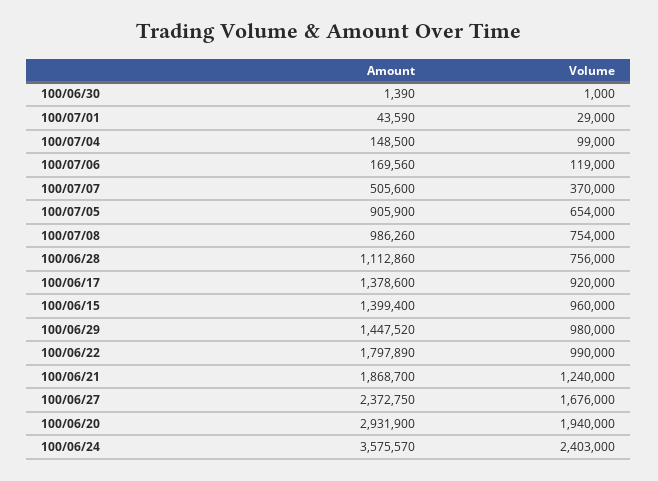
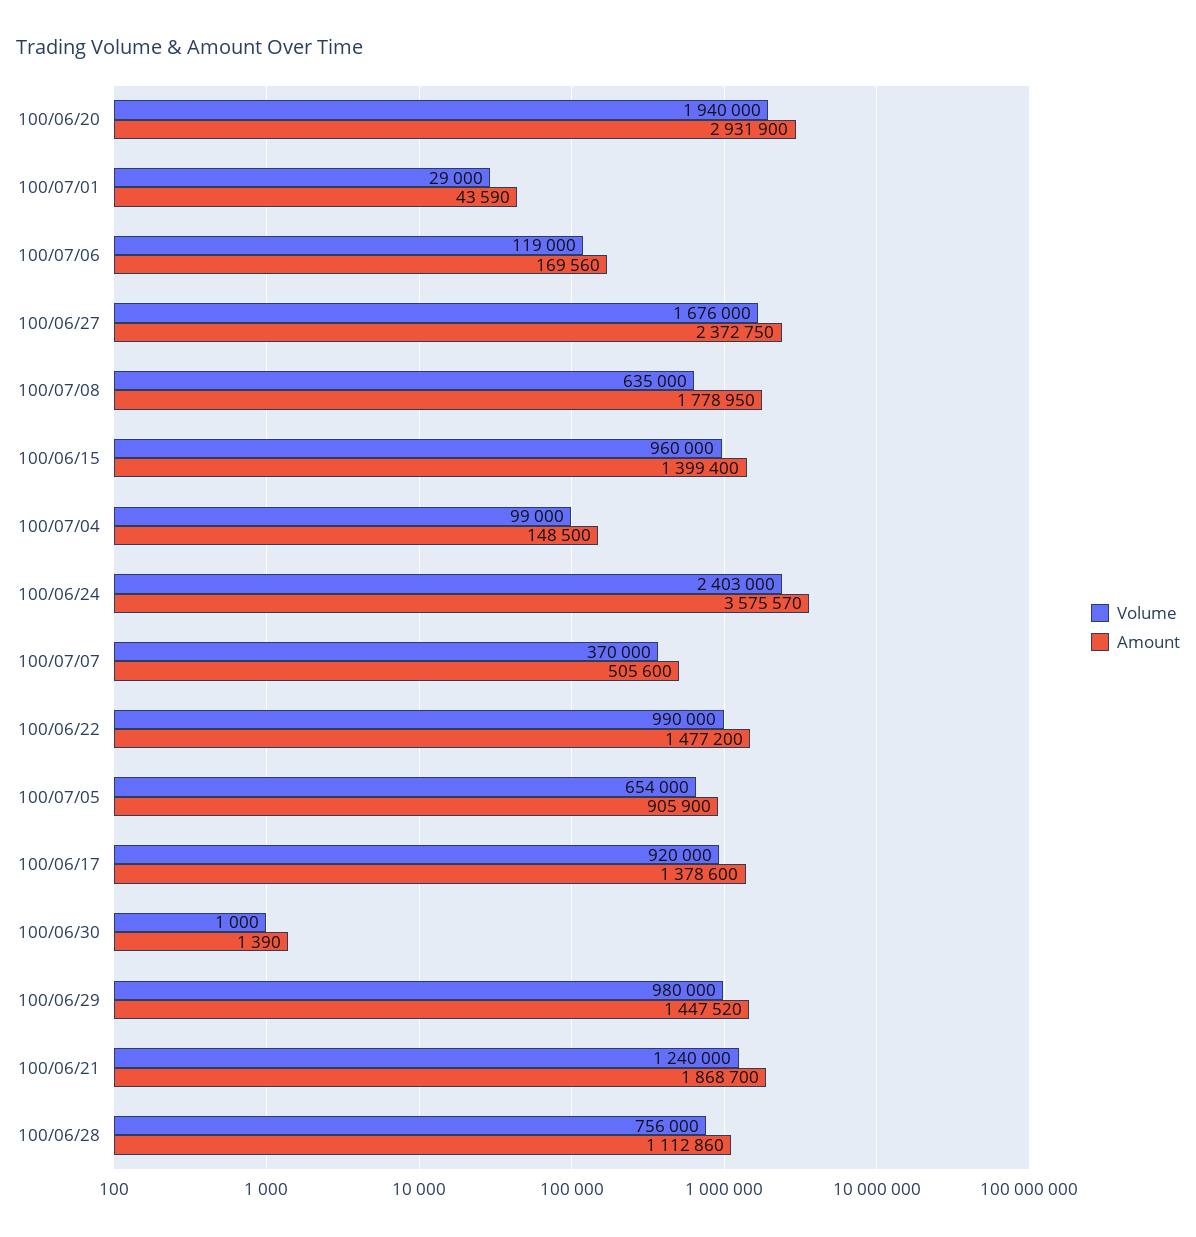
Amount, 100/07/08: 986260 -> 1778950
Volume, 100/07/08: 754000 -> 635000
Amount, 100/06/22: 1797890 -> 1477200

